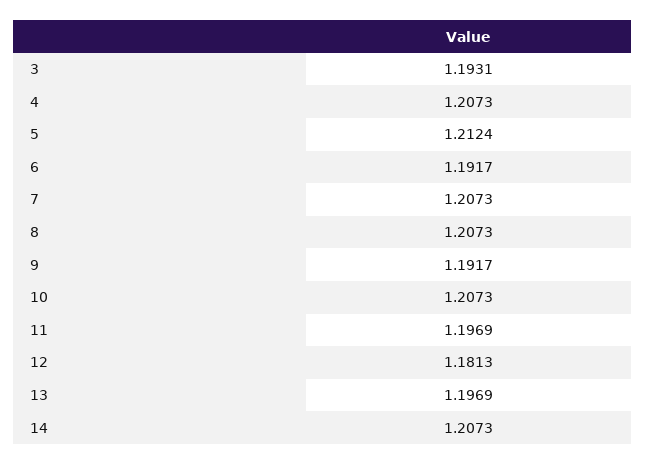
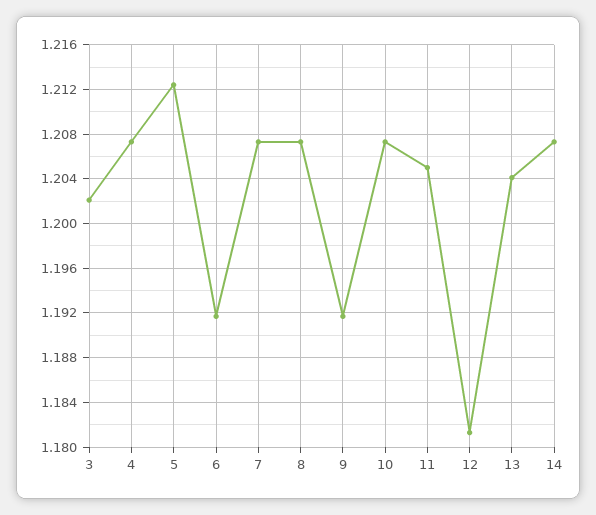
3: 1.1931 -> 1.202
11: 1.1969 -> 1.205
13: 1.1969 -> 1.204

